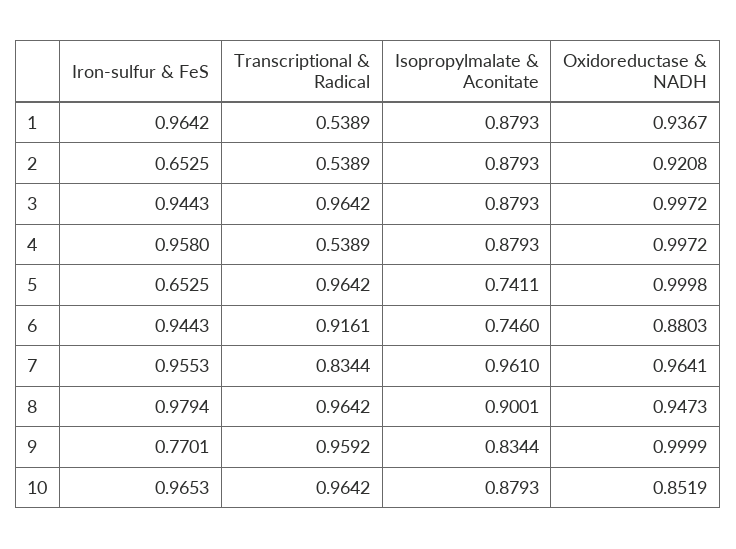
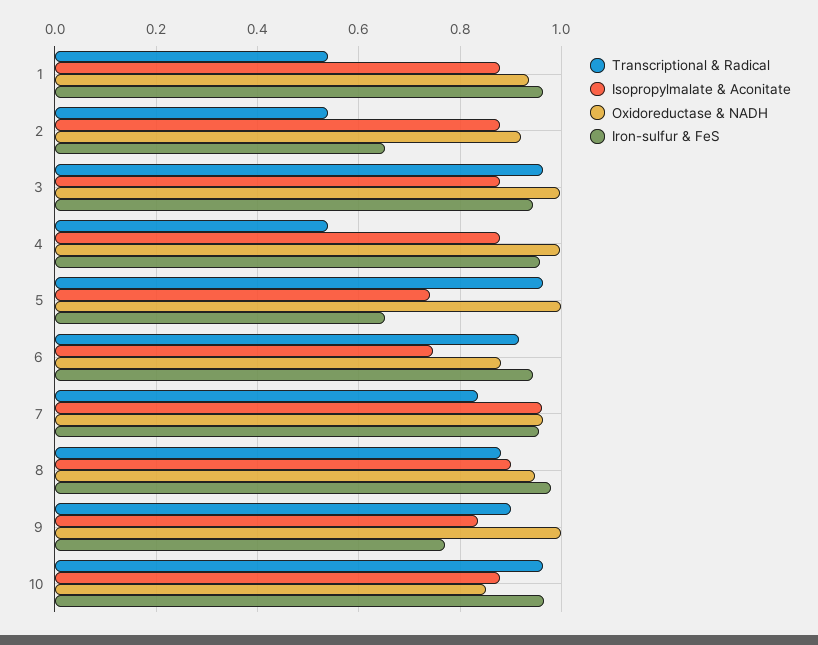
Transcriptional & Radical, 8: 0.9642 -> 0.88
Transcriptional & Radical, 9: 0.9592 -> 0.9

